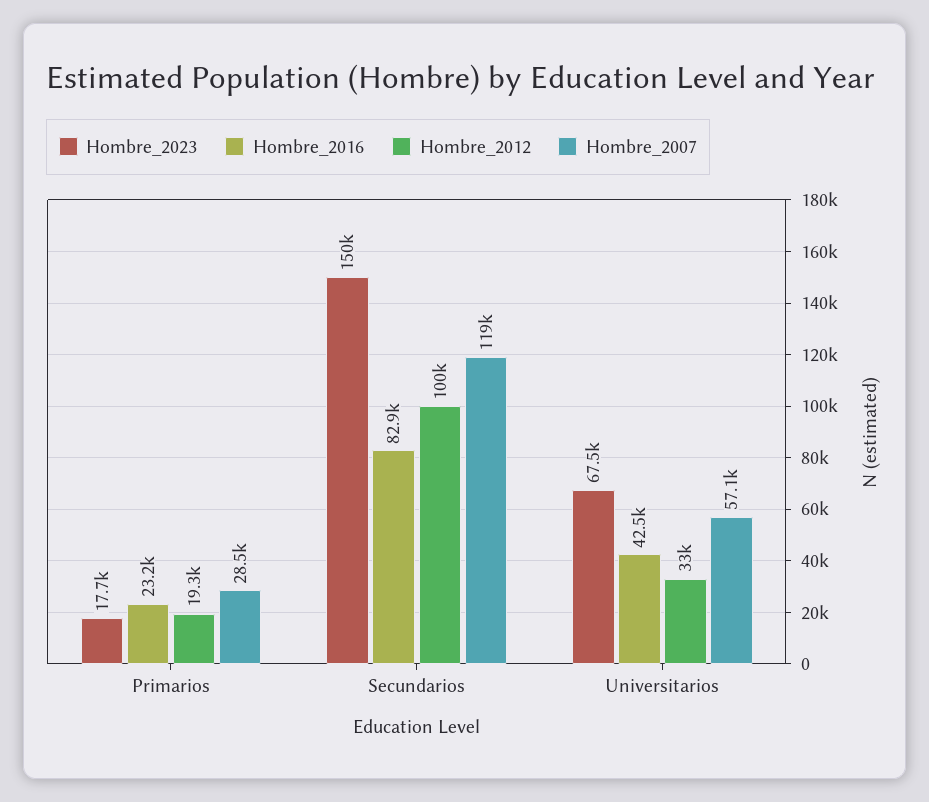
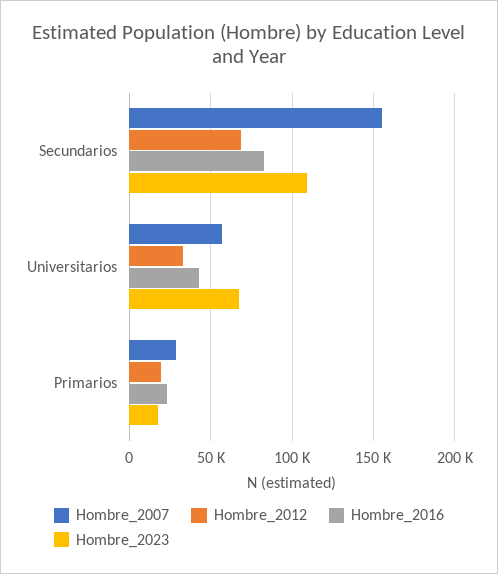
Hombre_2023, Secundarios: 150000 -> 110000
Hombre_2012, Secundarios: 100000 -> 70000
Hombre_2007, Secundarios: 119000 -> 155000

